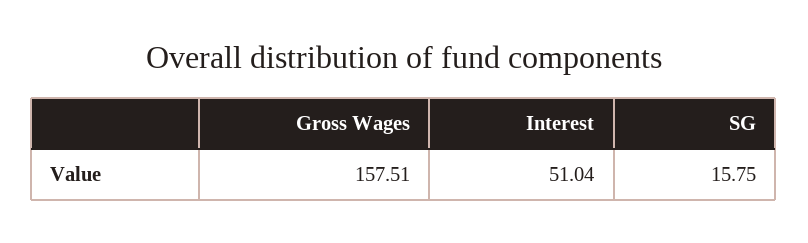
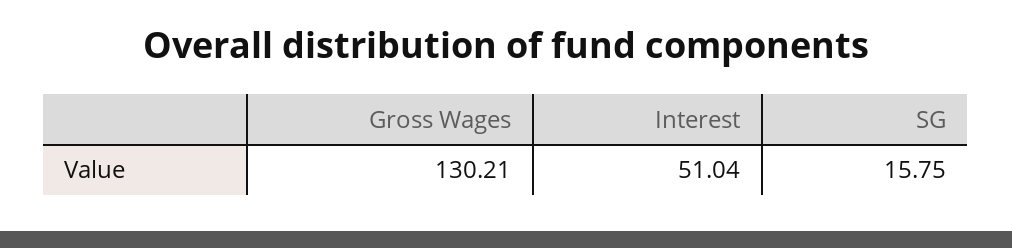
Gross Wages: 157.51 -> 130.21

